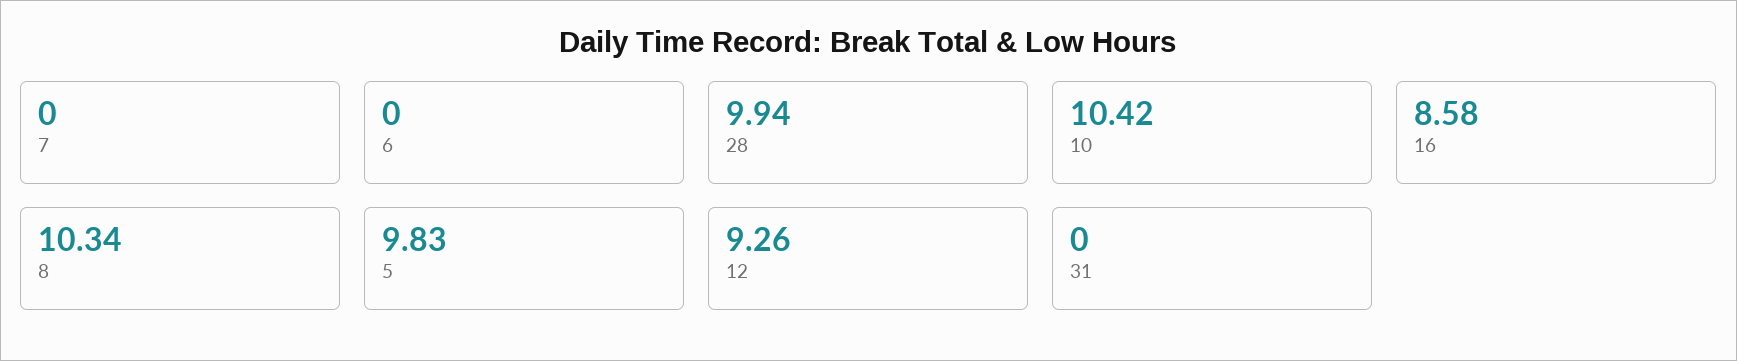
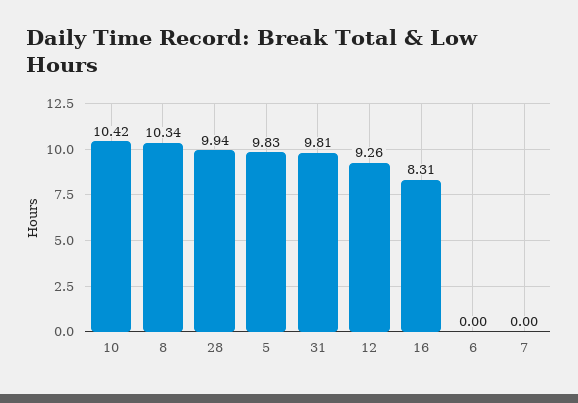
16: 8.58 -> 8.31
31: 0 -> 9.81

